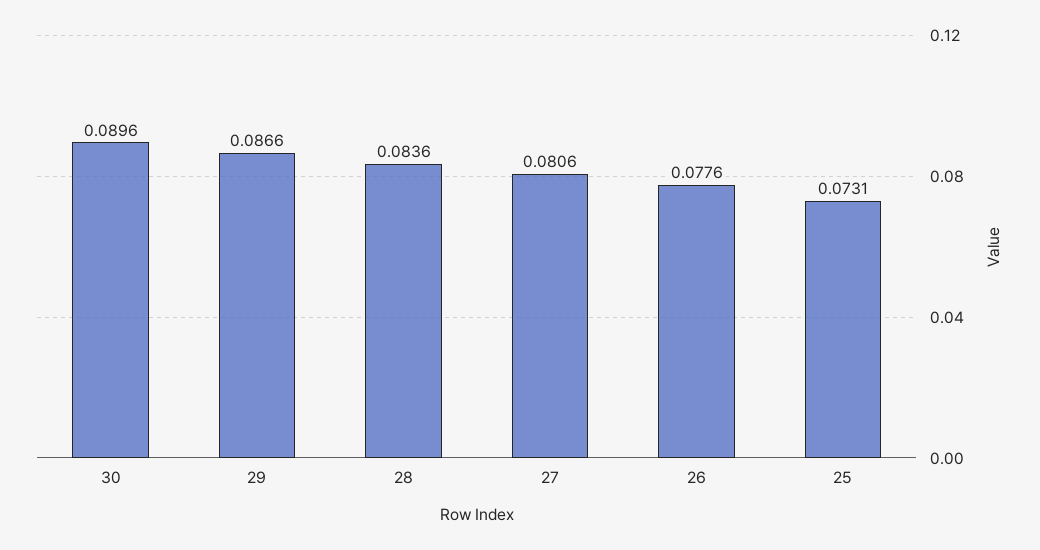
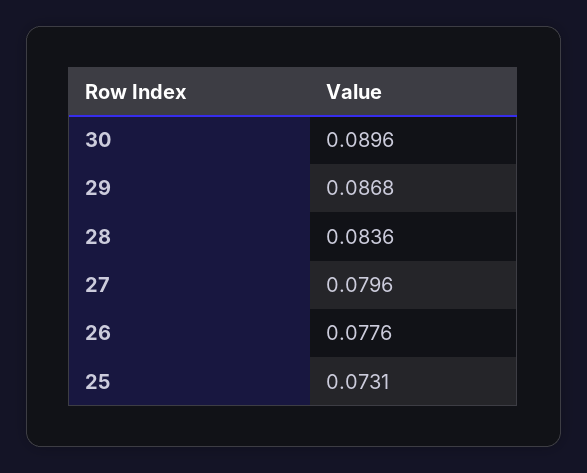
29: 0.0866 -> 0.0868
27: 0.0806 -> 0.0796

